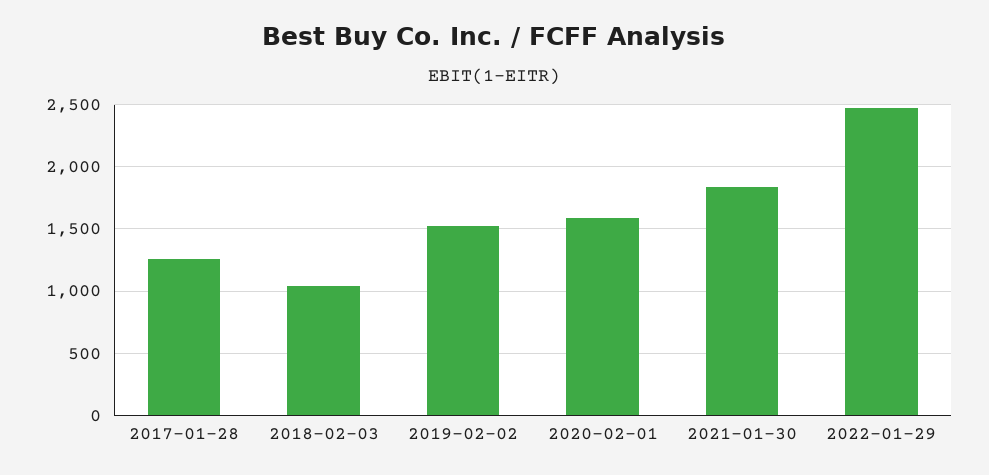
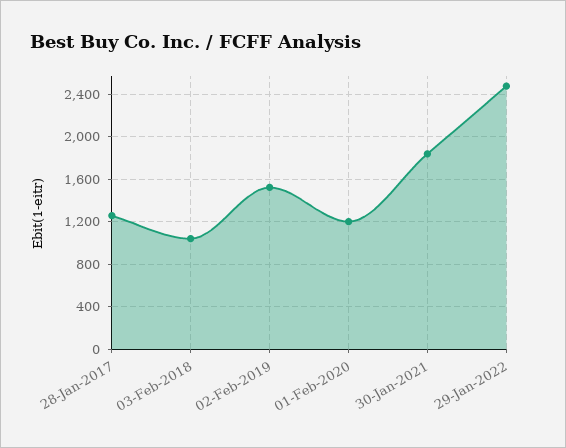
2020-02-01: 1600 -> 1200

